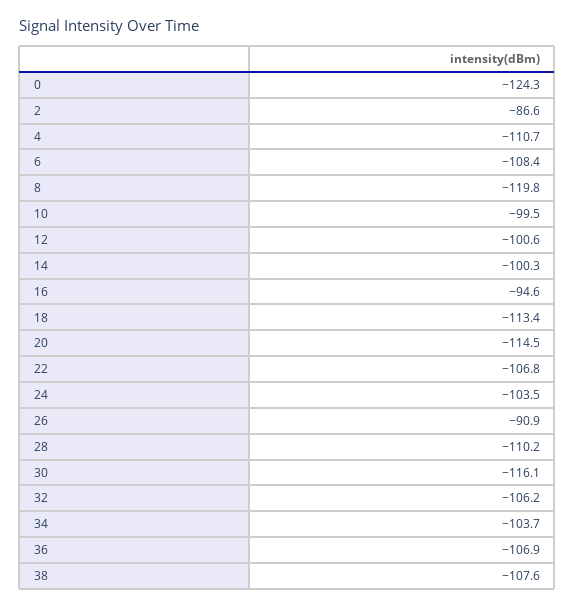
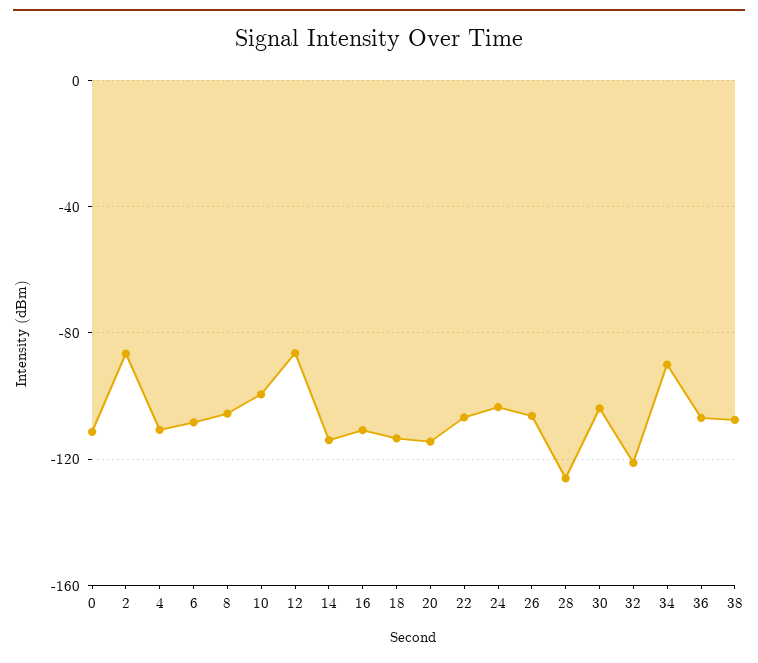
0: -124.3 -> -110
8: -119.8 -> -105
12: -100.6 -> -85
14: -100.3 -> -115
16: -94.6 -> -110
26: -90.9 -> -105
28: -110.2 -> -125
30: -116.1 -> -105
32: -106.2 -> -120
34: -103.7 -> -90

